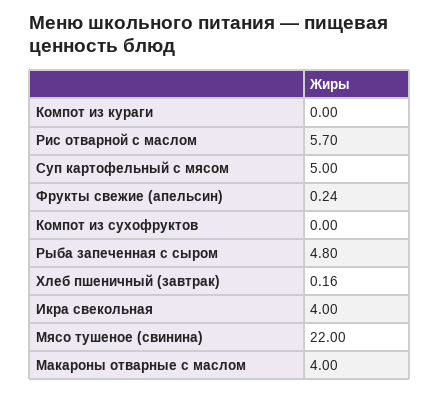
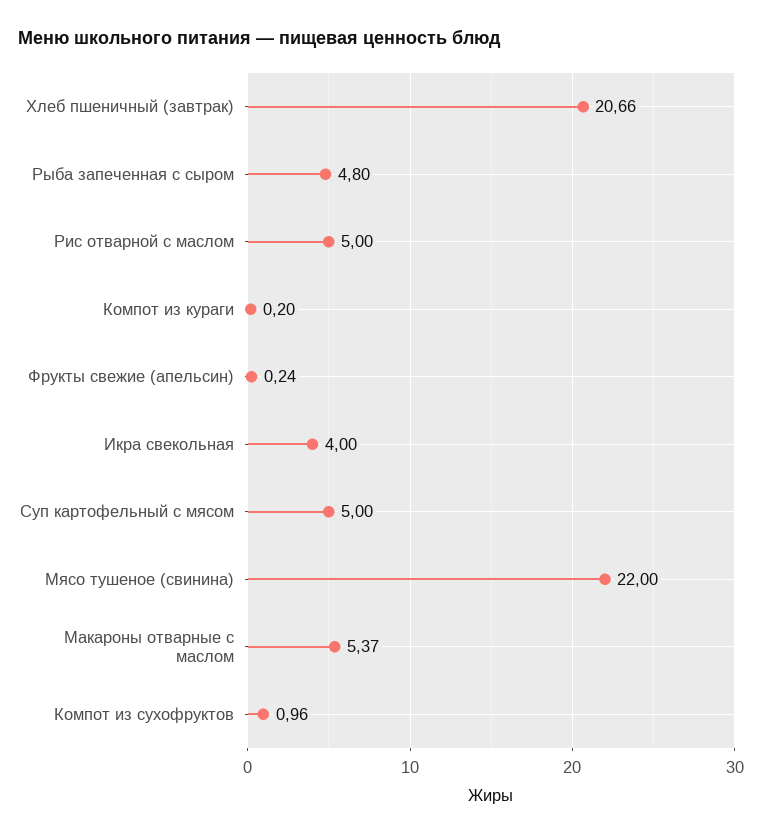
Компот из кураги: 0 -> 0.2
Рис отварной с маслом: 5.7 -> 5
Компот из сухофруктов: 0 -> 0.96
Хлеб пшеничный (завтрак): 0.16 -> 20.66
Макароны отварные с маслом: 4 -> 5.37

